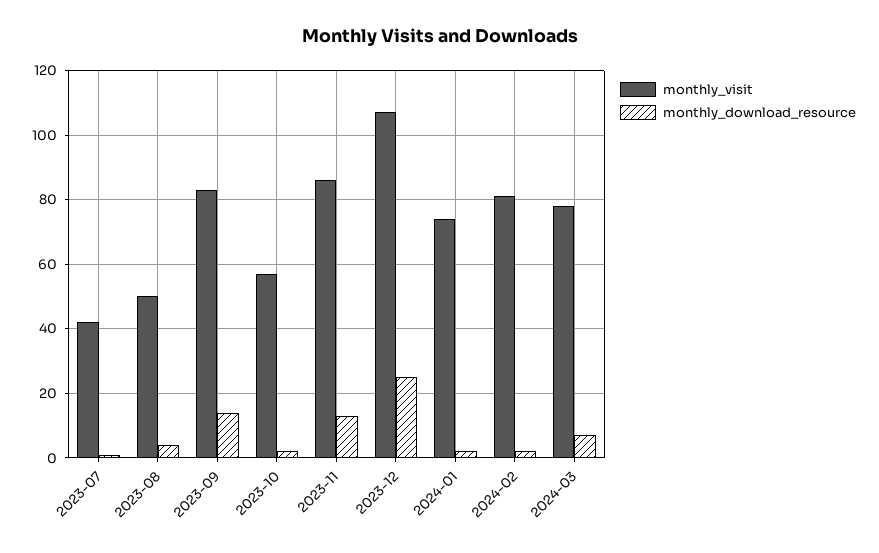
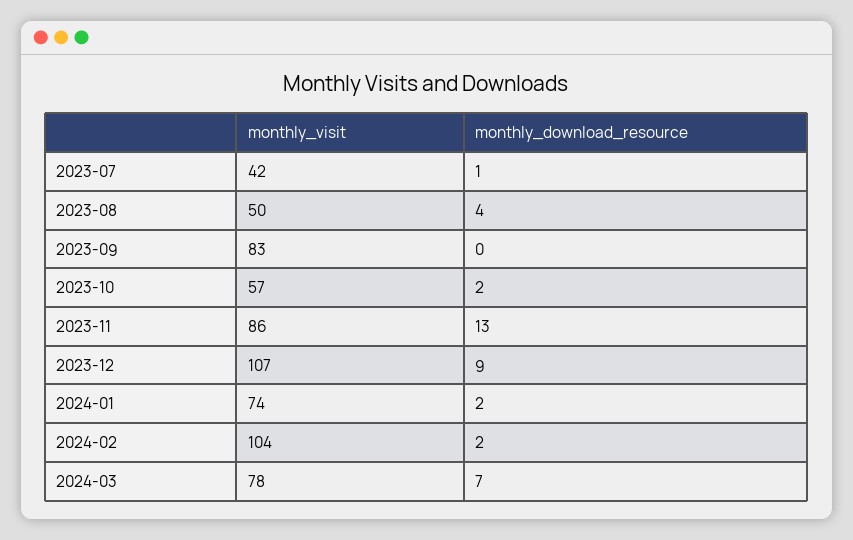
monthly_download_resource, 2023-09: 15 -> 0
monthly_download_resource, 2023-12: 25 -> 9
monthly_visit, 2024-02: 80 -> 104

